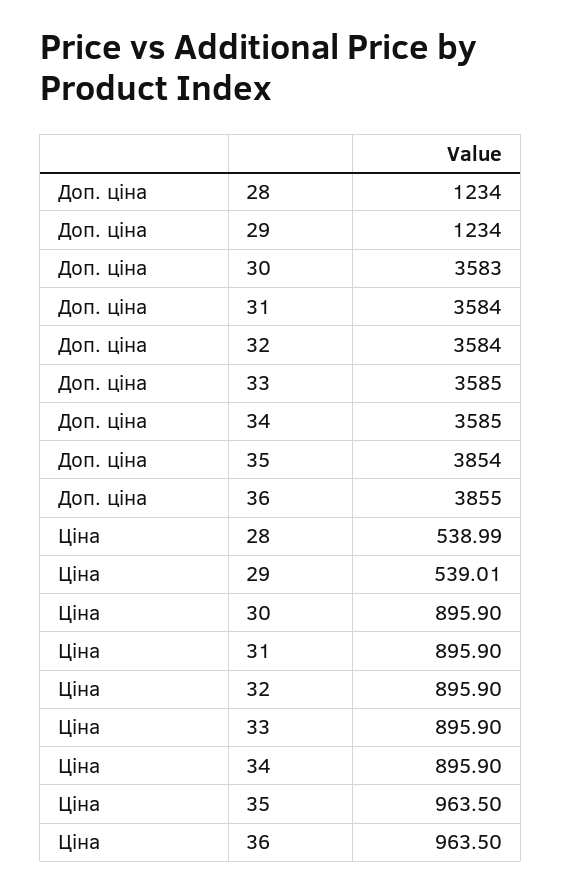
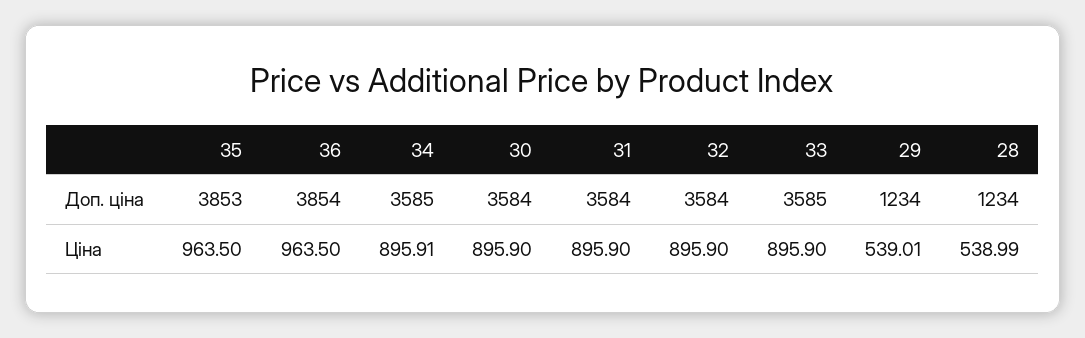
Доп. ціна, 30: 3583 -> 3584
Доп. ціна, 35: 3854 -> 3853
Доп. ціна, 36: 3855 -> 3854
Ціна, 34: 895.9 -> 895.91

